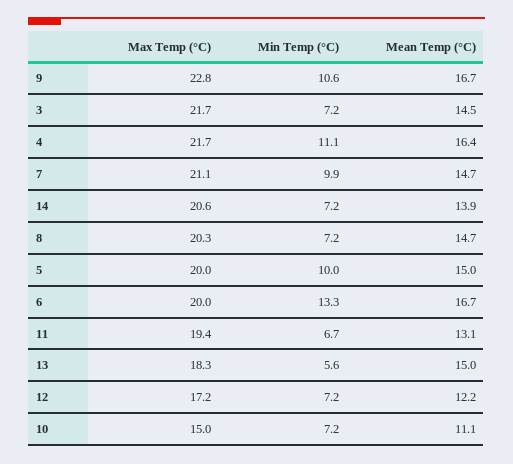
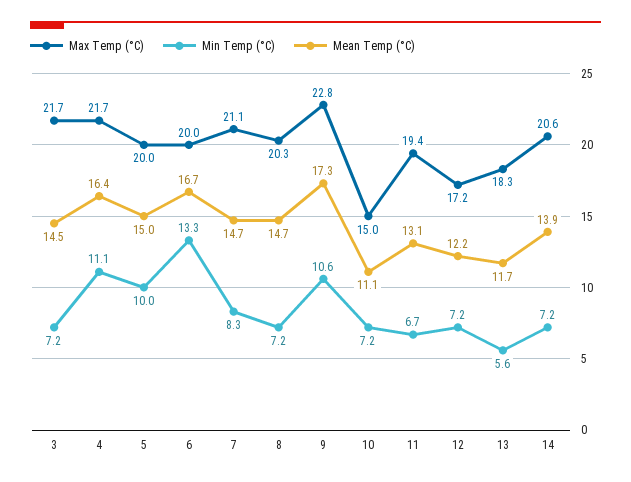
Mean Temp (°C), 9: 16.7 -> 17.3
Min Temp (°C), 7: 9.9 -> 8.3
Mean Temp (°C), 13: 15 -> 11.7

